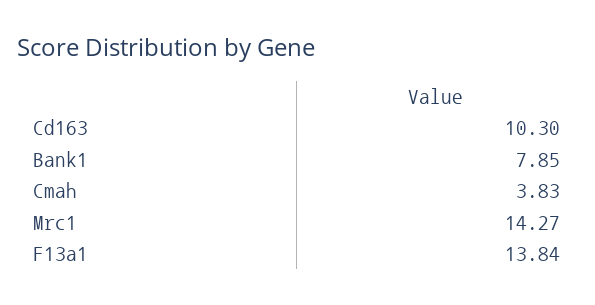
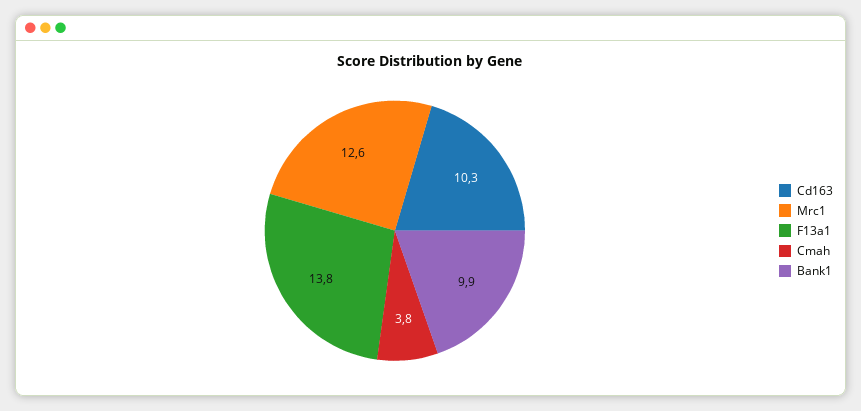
Bank1: 7.85 -> 9.9
Mrc1: 14.27 -> 12.6

